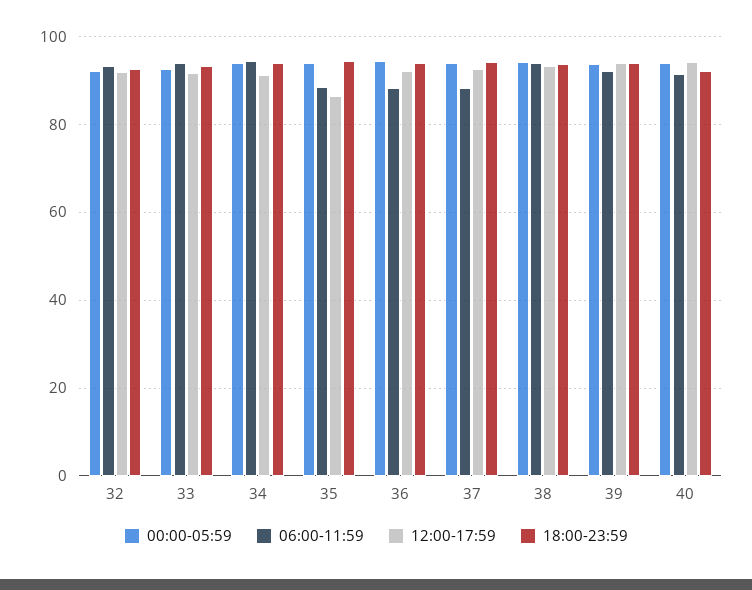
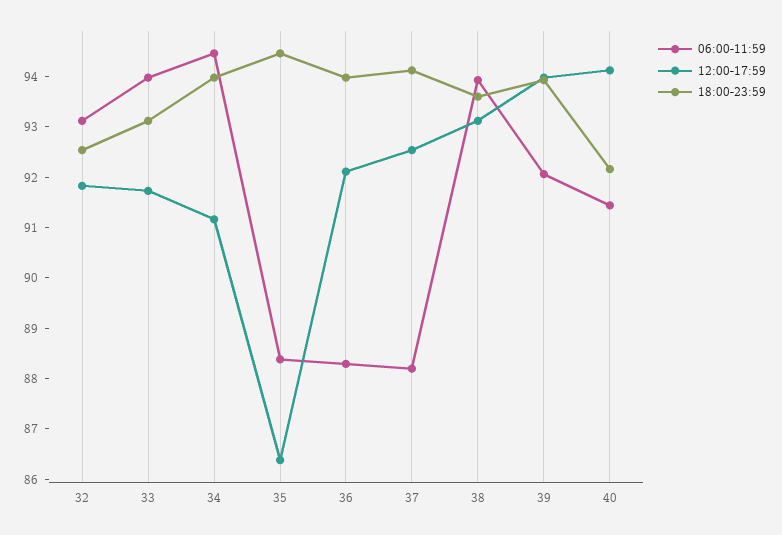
00:00-05:59, 32: 92 -> none
00:00-05:59, 33: 92 -> none
00:00-05:59, 34: 94 -> none
00:00-05:59, 35: 94 -> none
00:00-05:59, 36: 94 -> none
00:00-05:59, 37: 94 -> none
00:00-05:59, 38: 94 -> none
00:00-05:59, 39: 94 -> none
00:00-05:59, 40: 94 -> none

